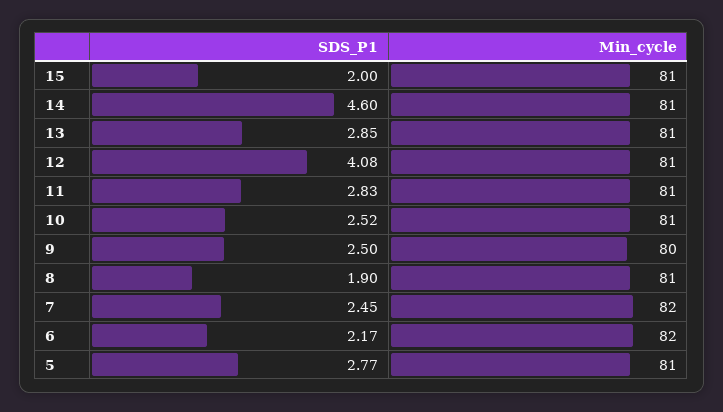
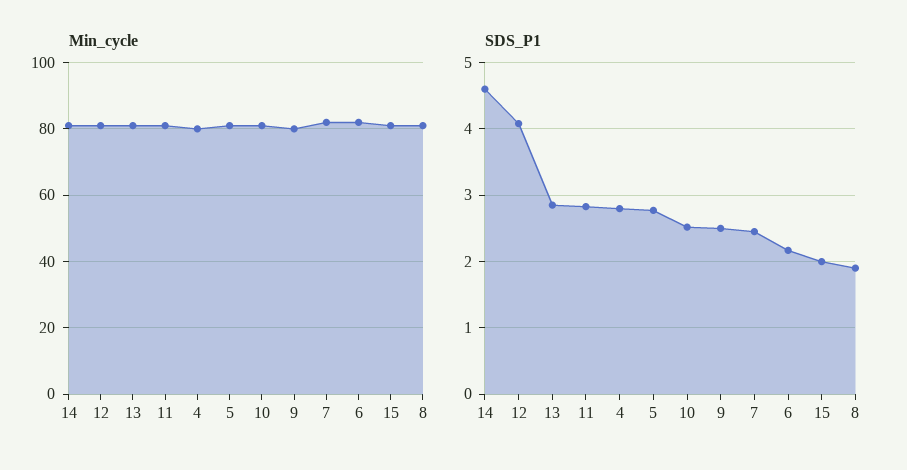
Min_cycle, 4: none -> 80
SDS_P1, 4: none -> 2.8

